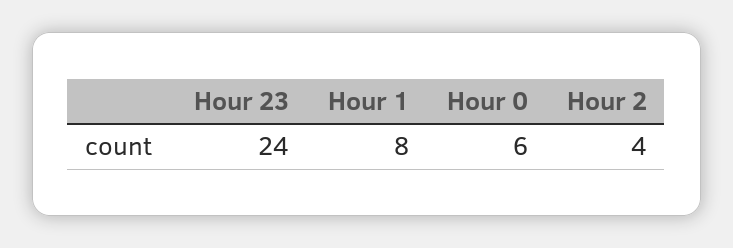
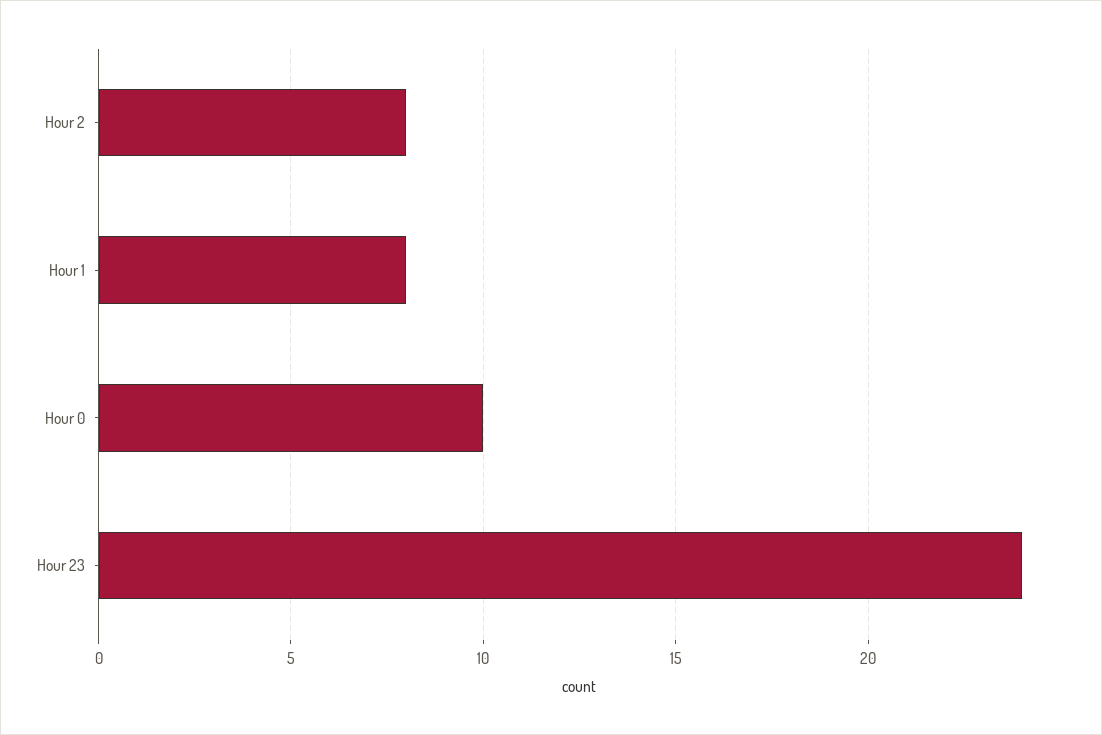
Hour 0: 6 -> 10
Hour 2: 4 -> 8

